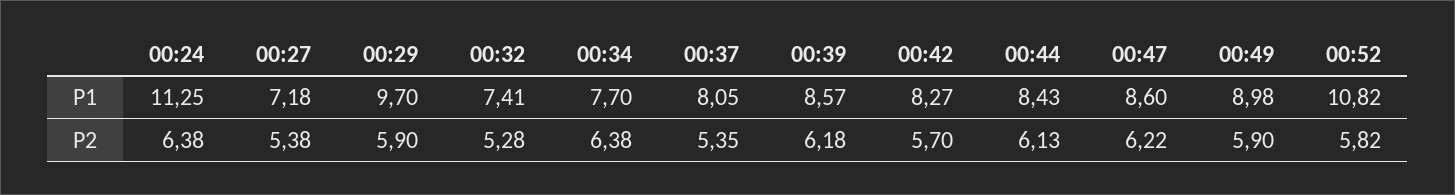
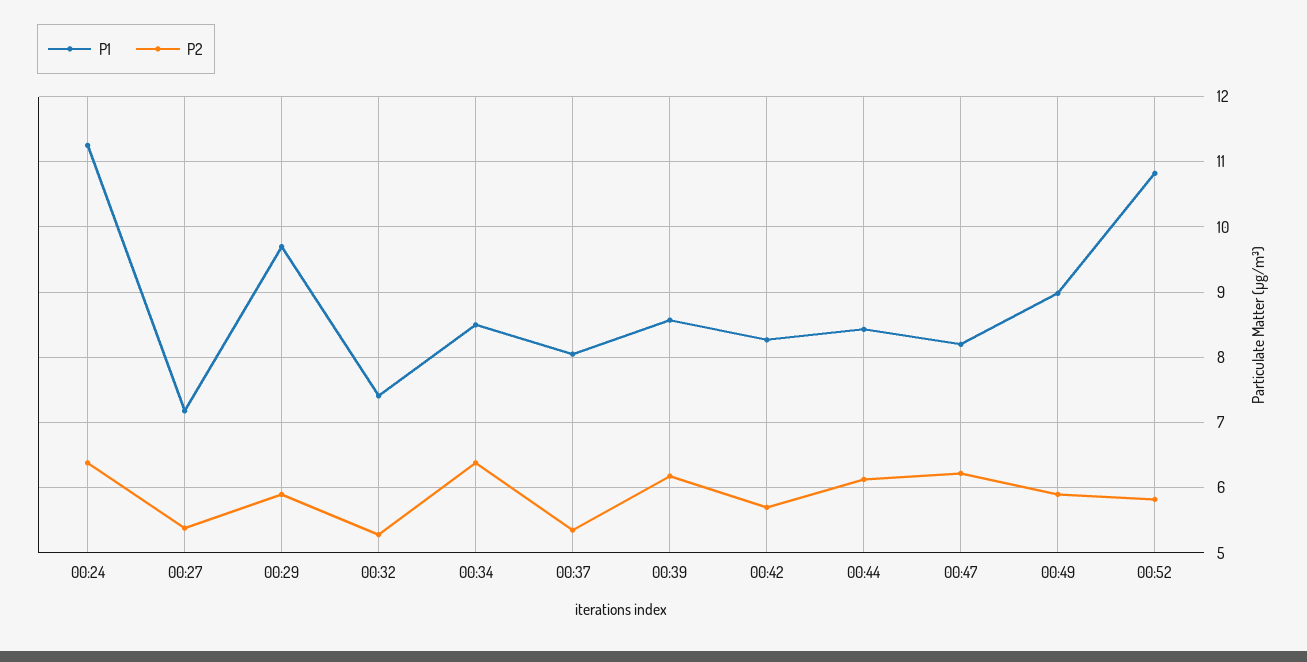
P1, 00:34: 7.7 -> 8.5
P1, 00:47: 8.6 -> 8.2

